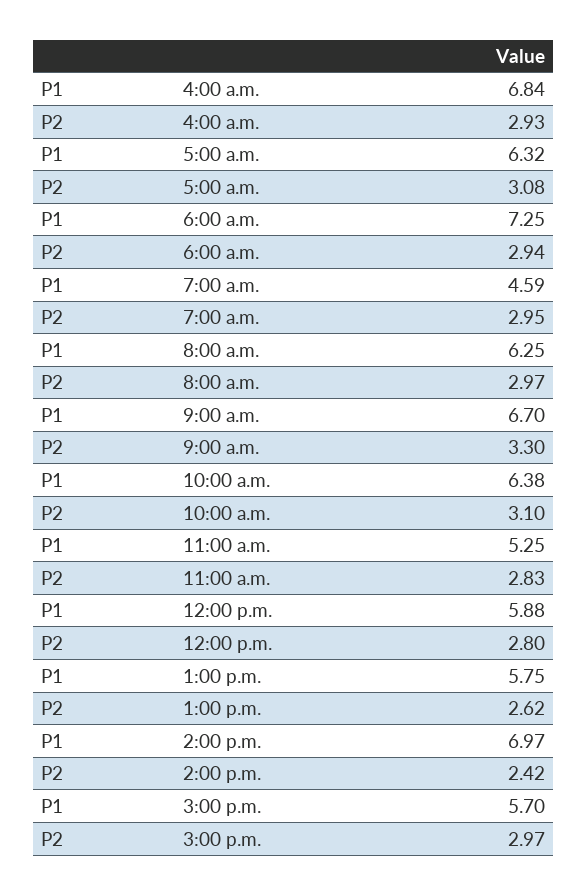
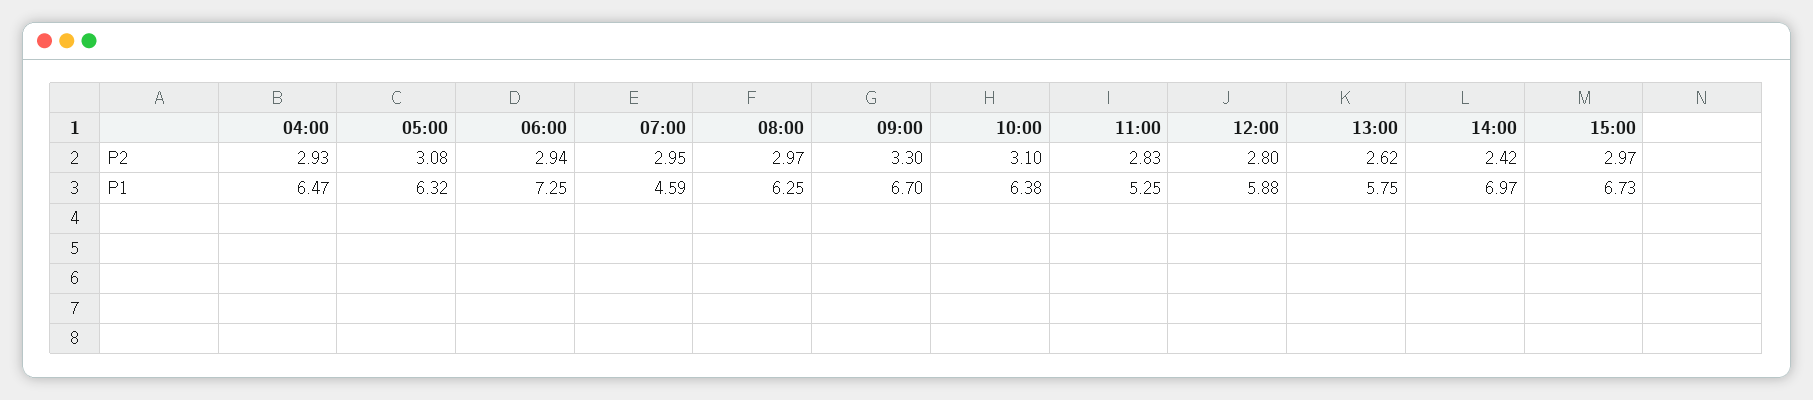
P1, 4:00 a.m.: 6.84 -> 6.47
P1, 3:00 p.m.: 5.7 -> 6.73

